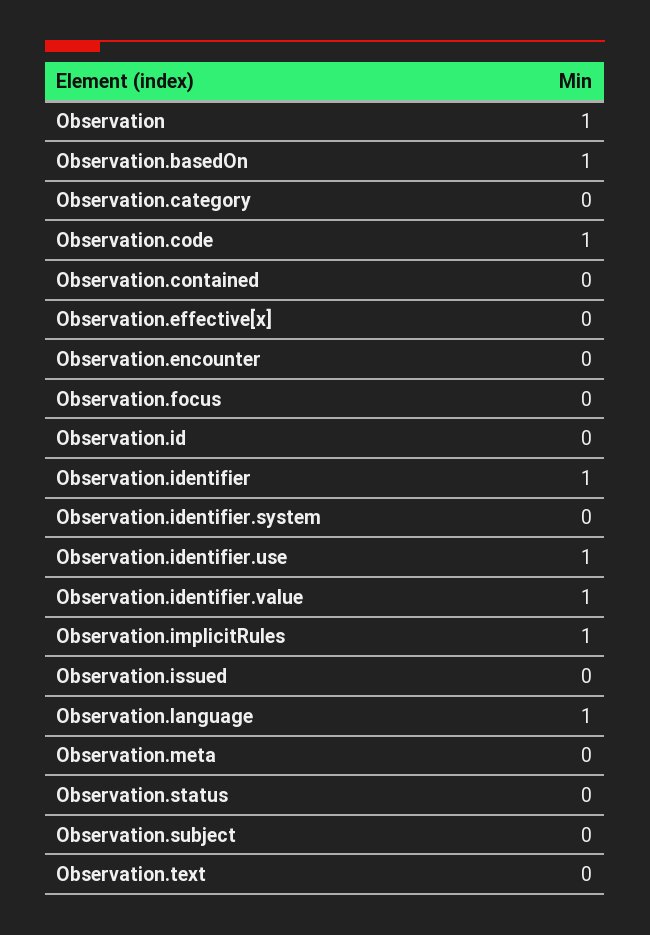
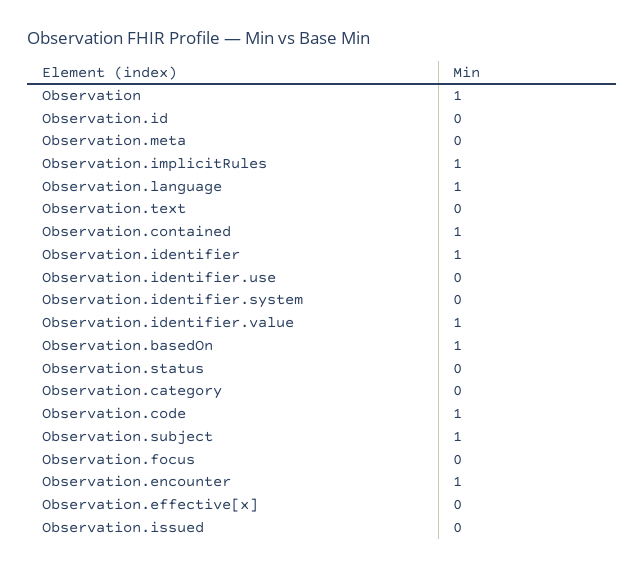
Observation.contained: 0 -> 1
Observation.encounter: 0 -> 1
Observation.identifier.use: 1 -> 0
Observation.subject: 0 -> 1

